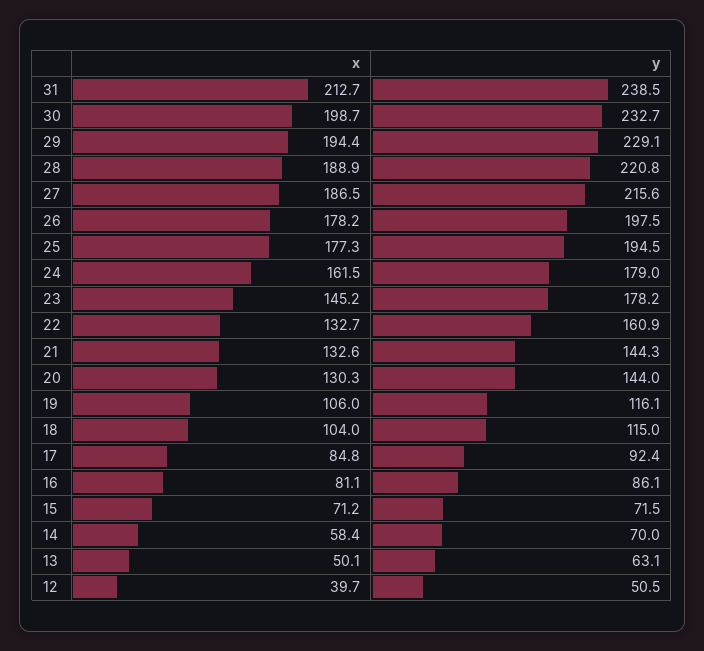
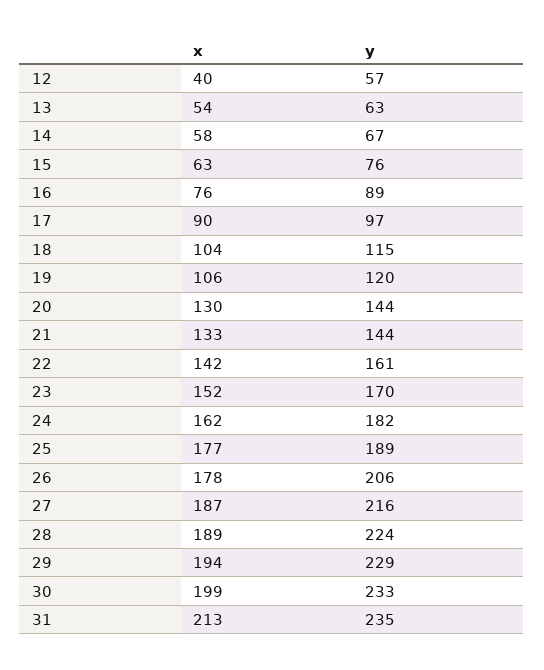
y, 31: 238.5 -> 235
y, 28: 220.8 -> 224
y, 26: 197.5 -> 206
y, 25: 194.5 -> 189
y, 24: 179 -> 182
x, 23: 145.2 -> 152
y, 23: 178.2 -> 170
x, 22: 132.7 -> 142
y, 19: 116.1 -> 120
x, 17: 84.8 -> 90
y, 17: 92.4 -> 97
x, 16: 81.1 -> 76
y, 16: 86.1 -> 89
x, 15: 71.2 -> 63
y, 15: 71.5 -> 76
y, 14: 70 -> 67
x, 13: 50.1 -> 54
y, 12: 50.5 -> 57

